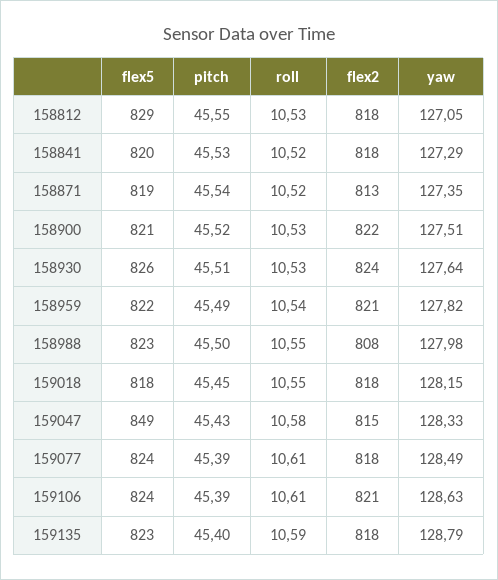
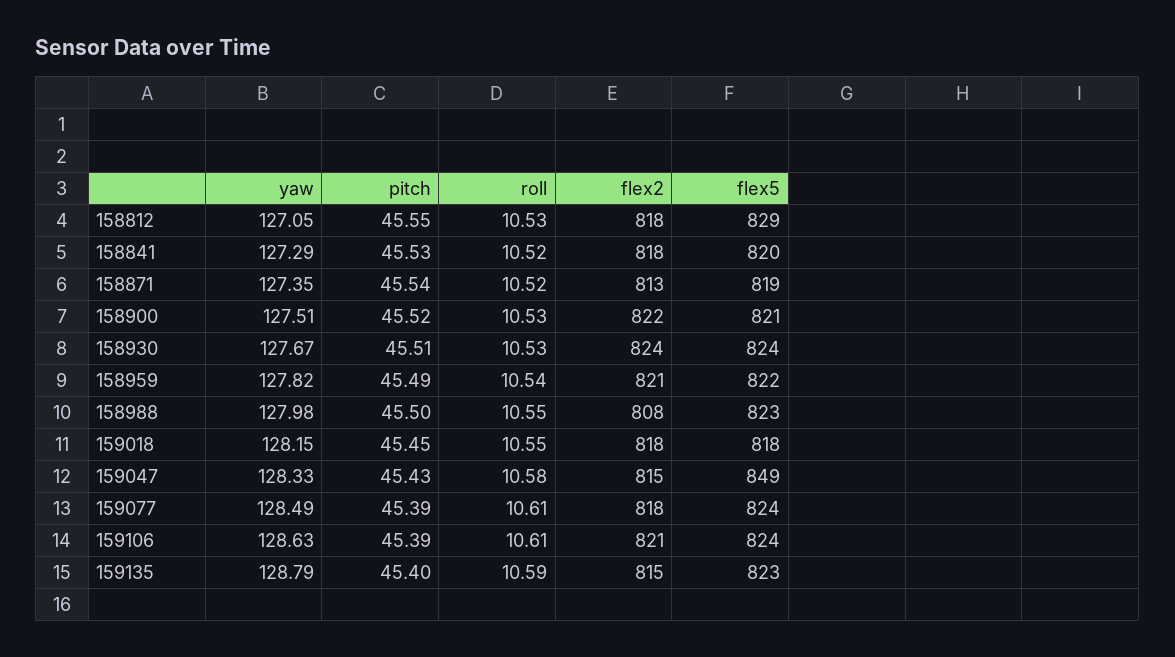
flex5, 158930: 826 -> 824
yaw, 158930: 127.64 -> 127.67
flex2, 159135: 818 -> 815

